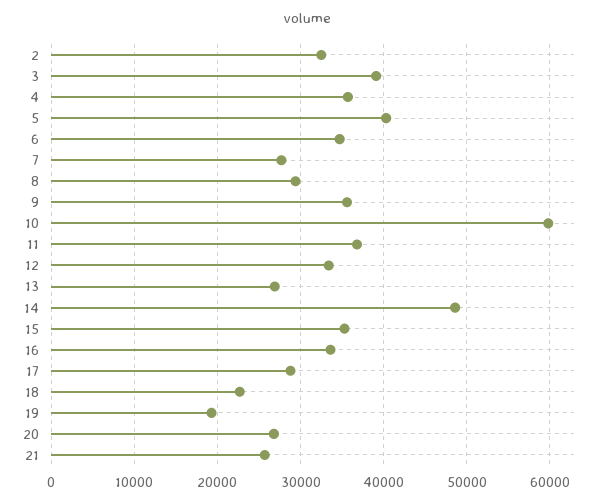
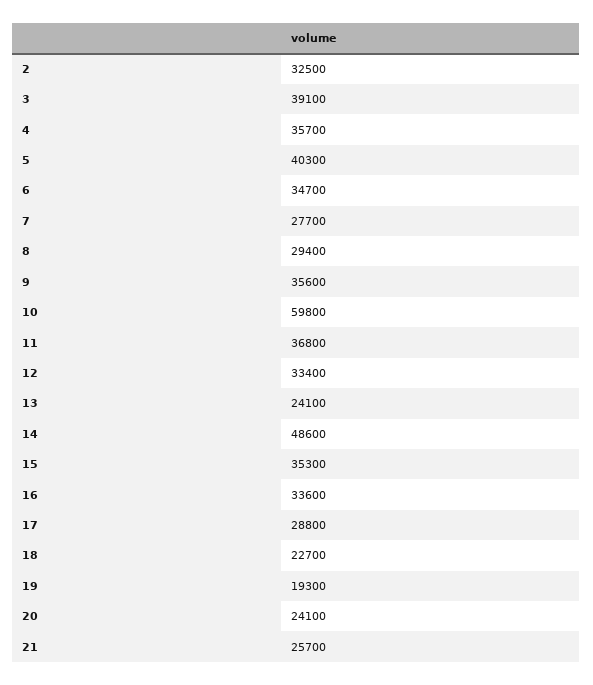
13: 27000 -> 24100
20: 27000 -> 24100

